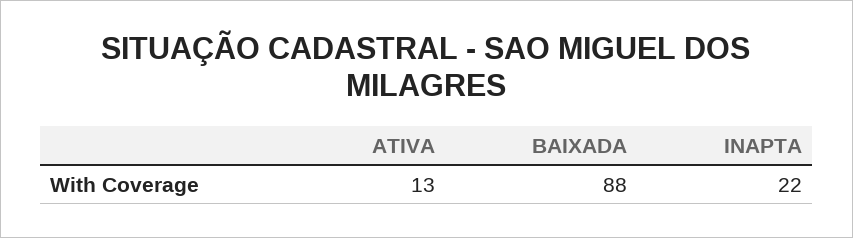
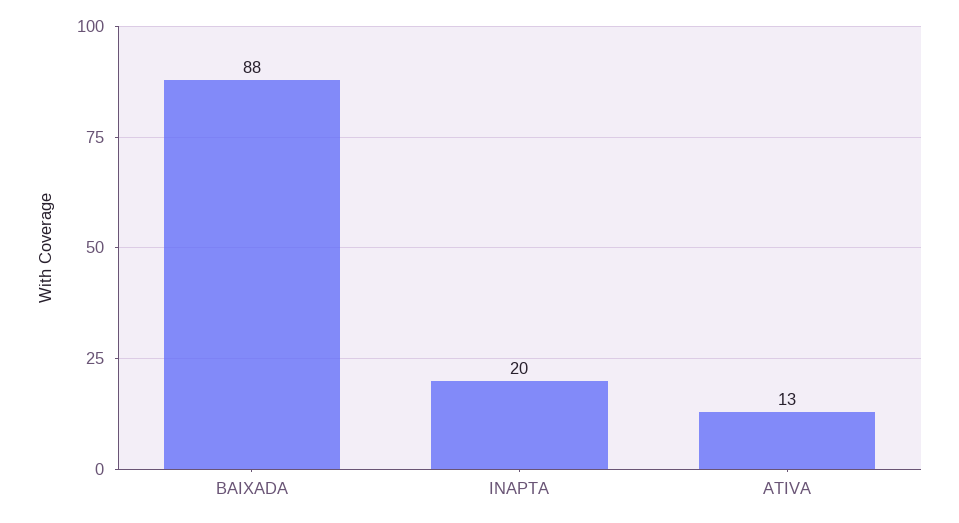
INAPTA: 22 -> 20

